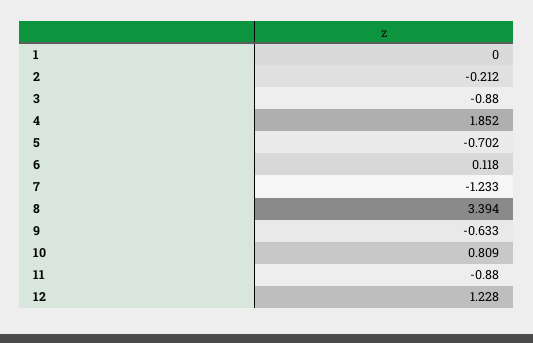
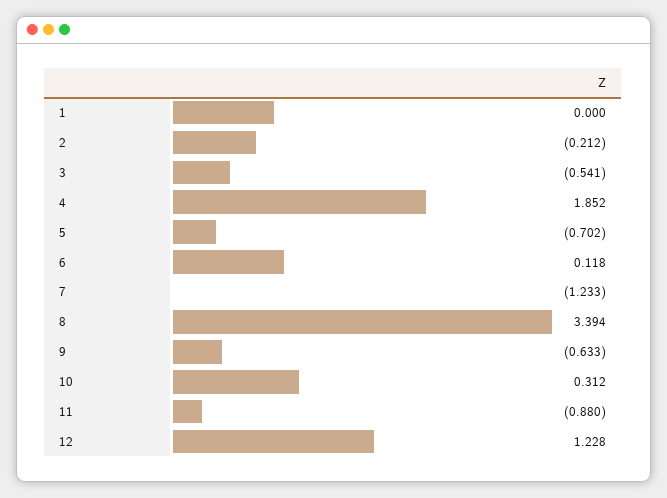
3: -0.88 -> -0.541
10: 0.809 -> 0.312

